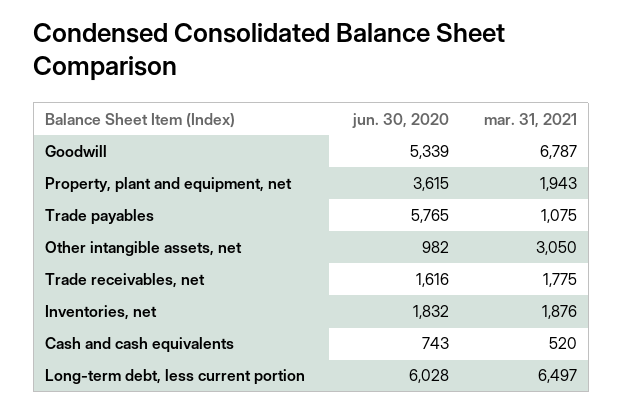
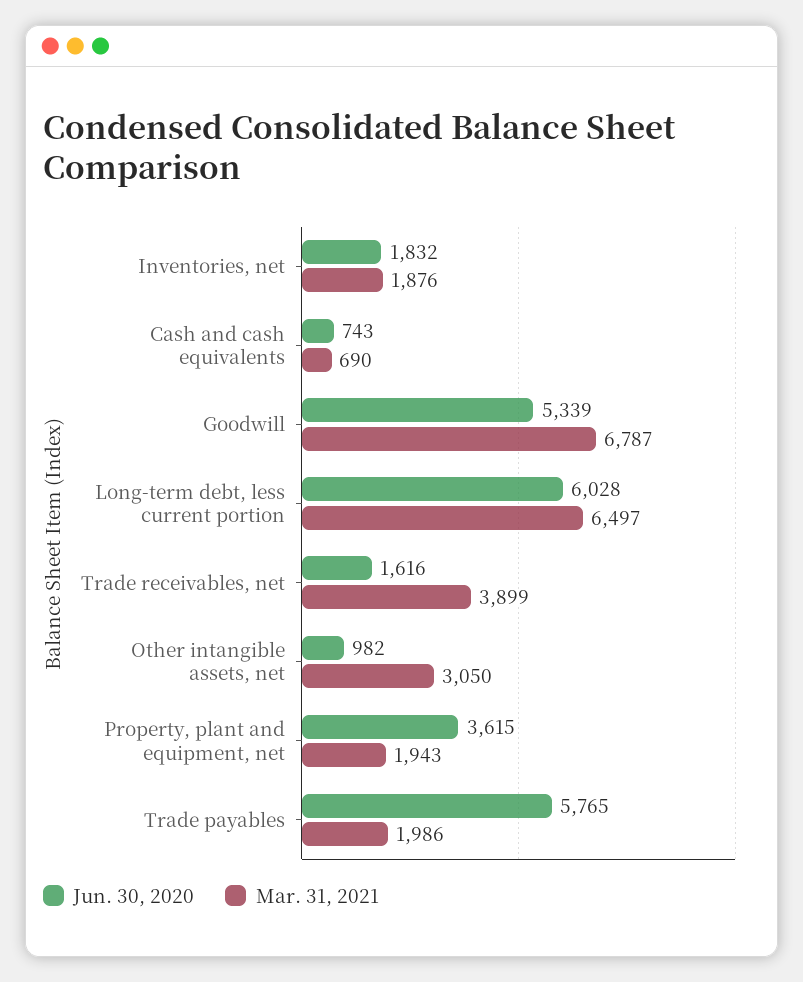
mar. 31, 2021, Trade payables: 1075 -> 1986
mar. 31, 2021, Trade receivables, net: 1775 -> 3899
mar. 31, 2021, Cash and cash equivalents: 520 -> 690

